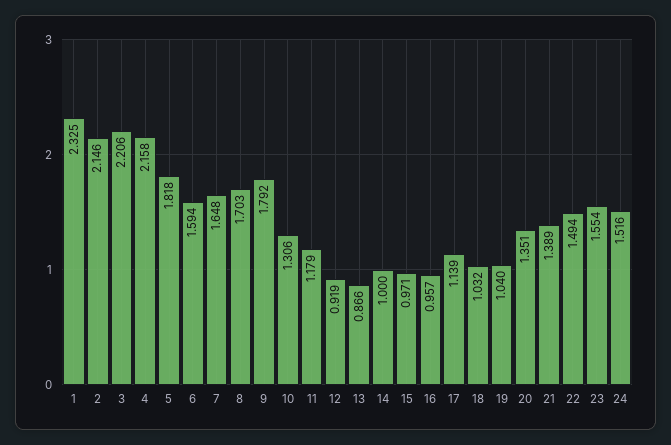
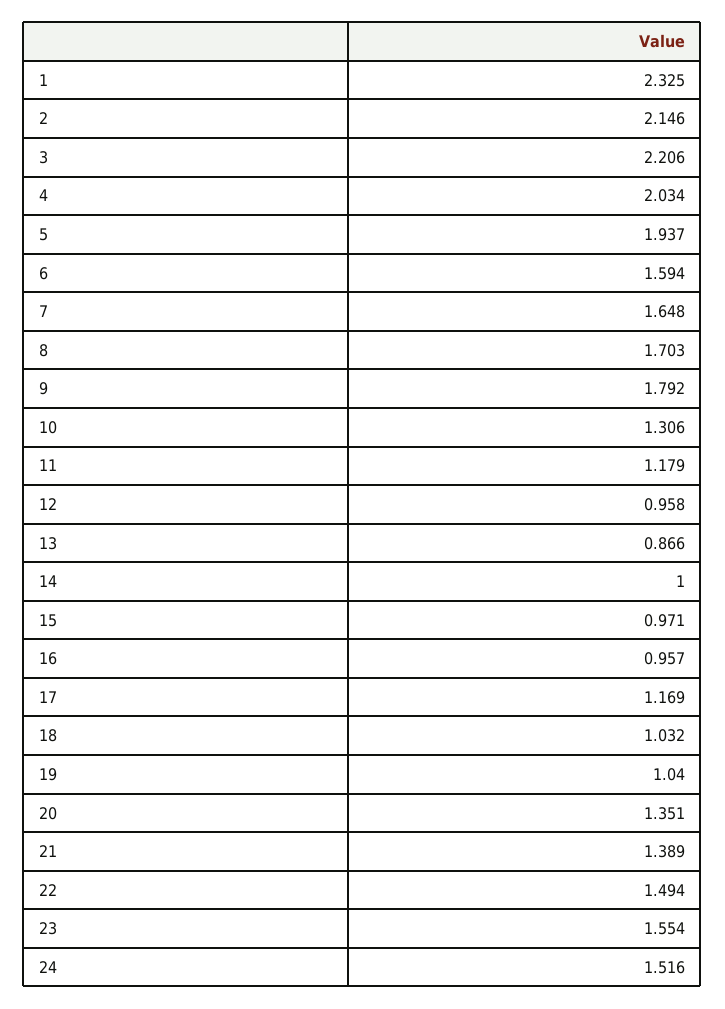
4: 2.158 -> 2.034
5: 1.818 -> 1.937
12: 0.919 -> 0.958
17: 1.139 -> 1.169

